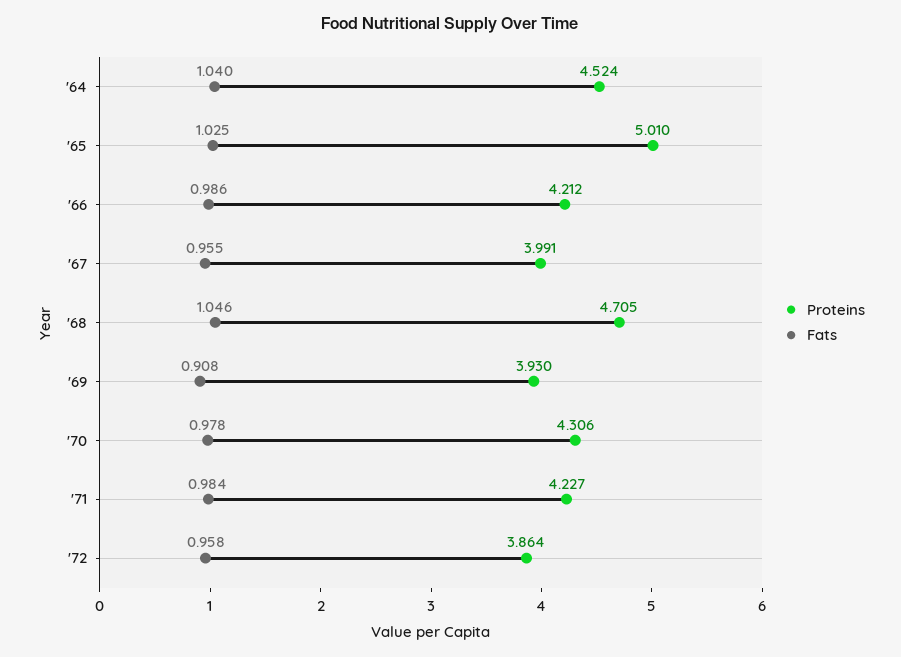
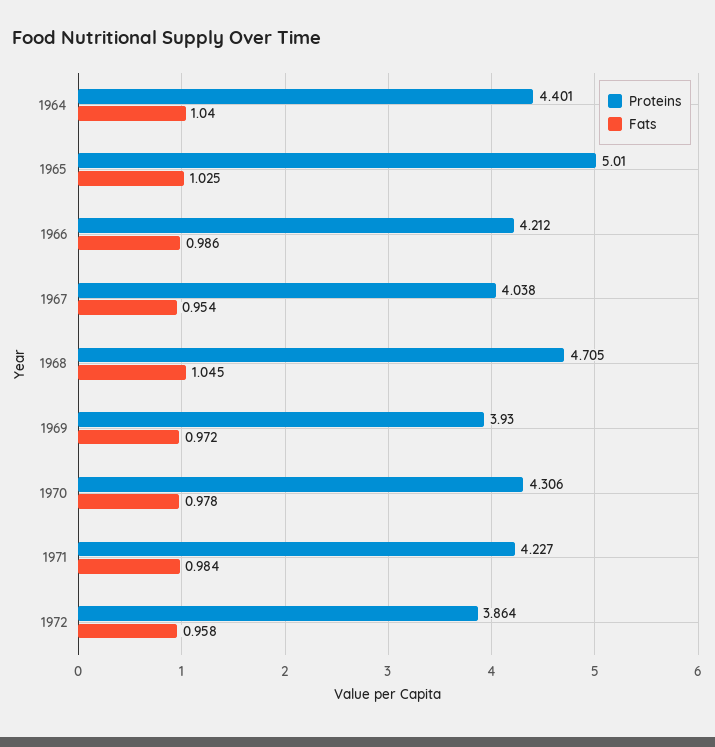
Proteins, '64: 4.524 -> 4.401
Proteins, '67: 3.991 -> 4.038
Fats, '67: 0.955 -> 0.954
Fats, '68: 1.046 -> 1.045
Fats, '69: 0.908 -> 0.972

